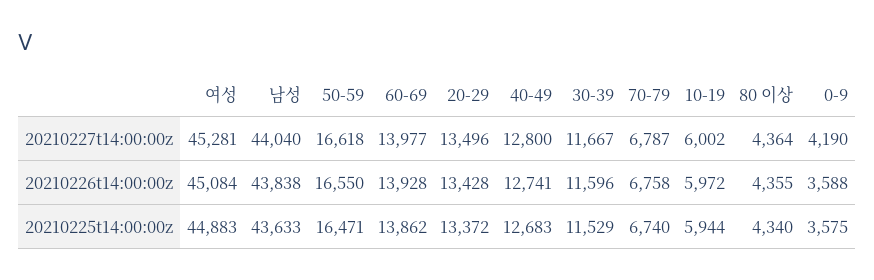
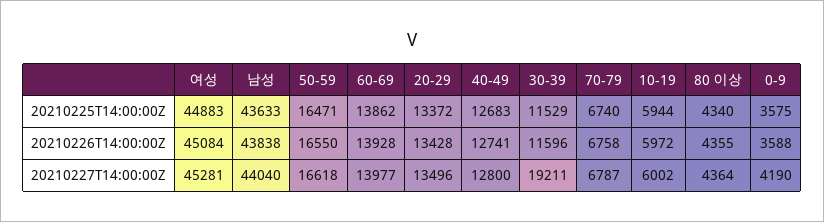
30-39, 20210227t14:00:00z: 11667 -> 19211

